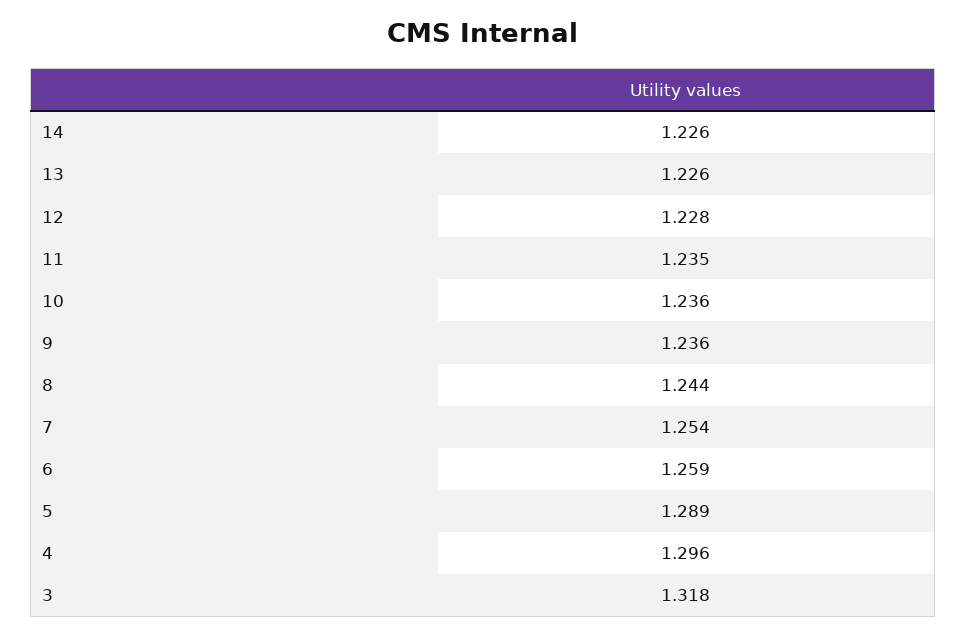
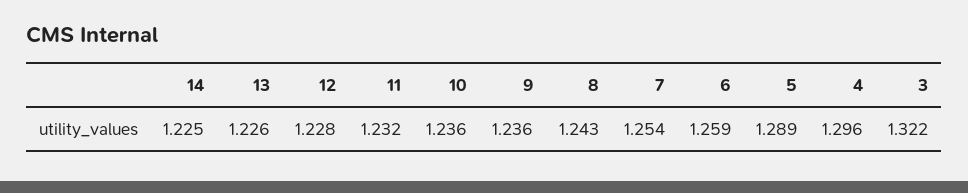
14: 1.226 -> 1.225
11: 1.235 -> 1.232
8: 1.244 -> 1.243
3: 1.318 -> 1.322

